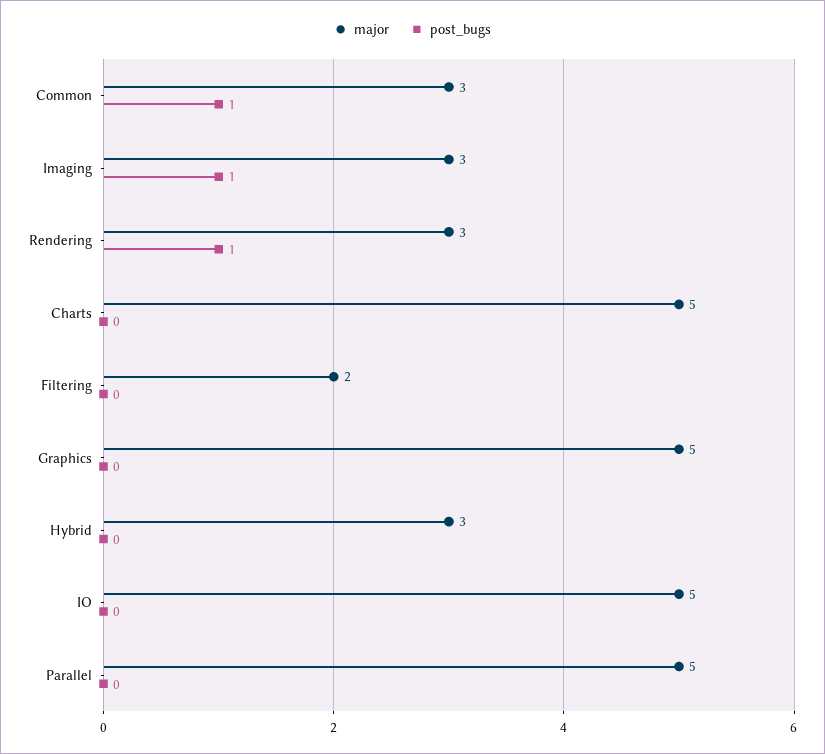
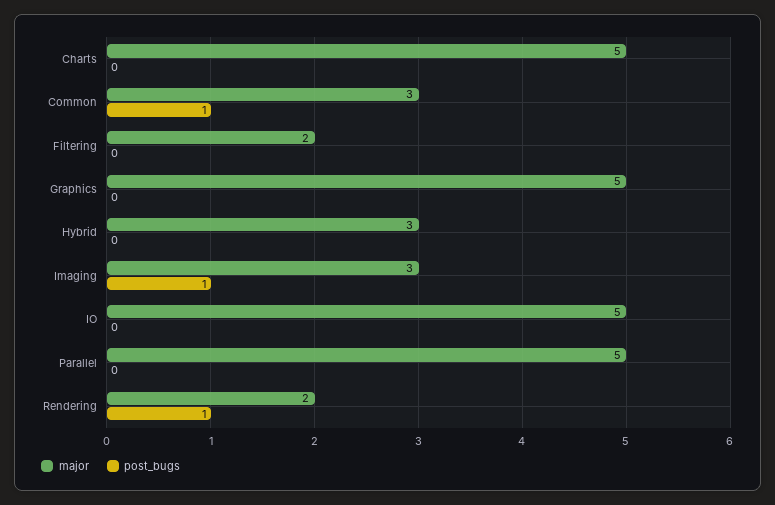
major, Rendering: 3 -> 2

